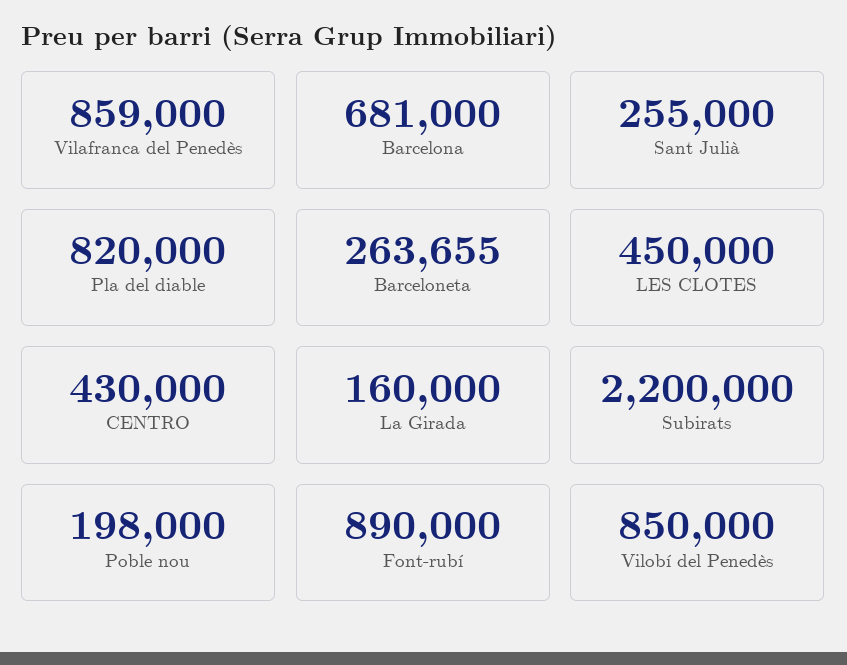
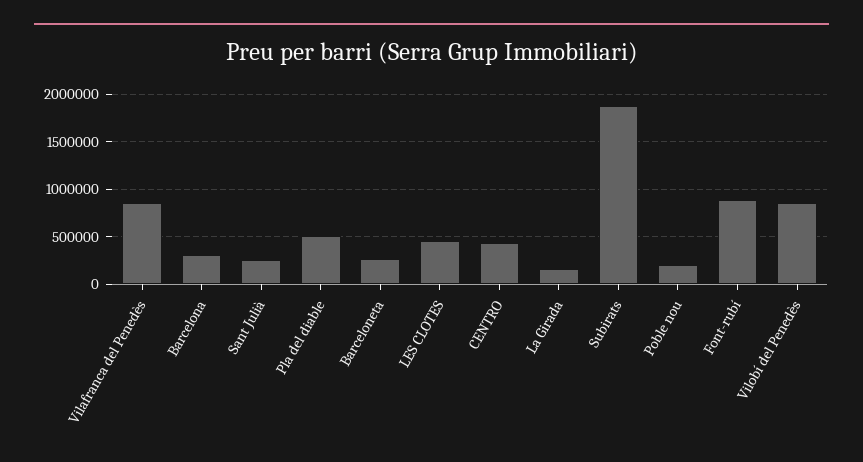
Barcelona: 681000 -> 300000
Pla del diable: 820000 -> 500000
Subirats: 2200000 -> 1900000

